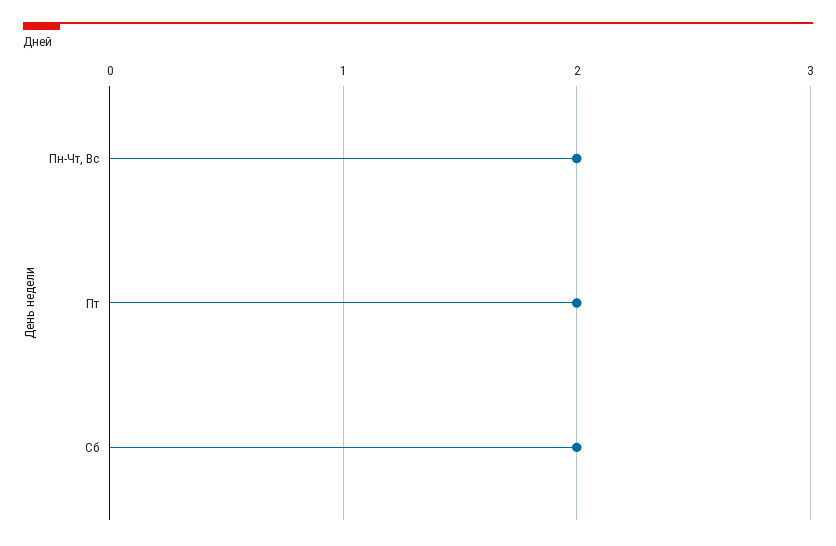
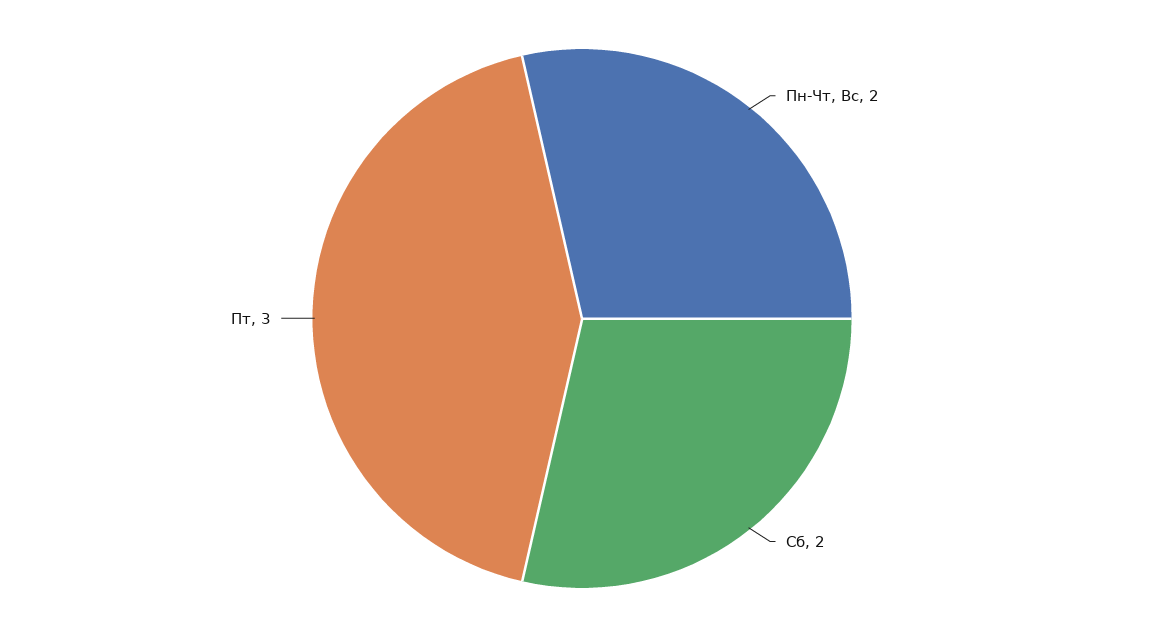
Пт: 2 -> 3

